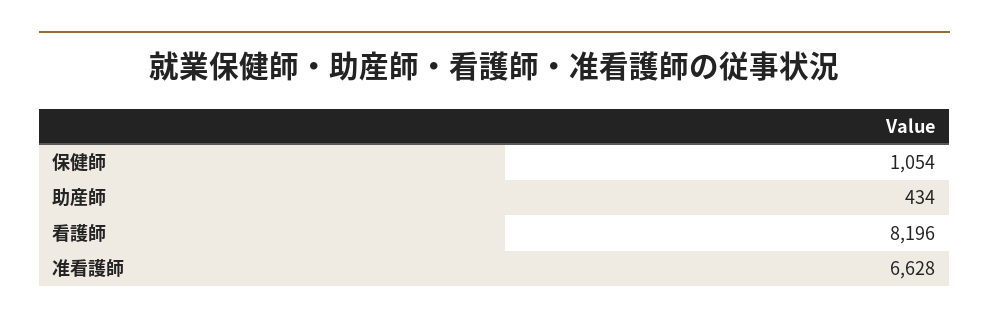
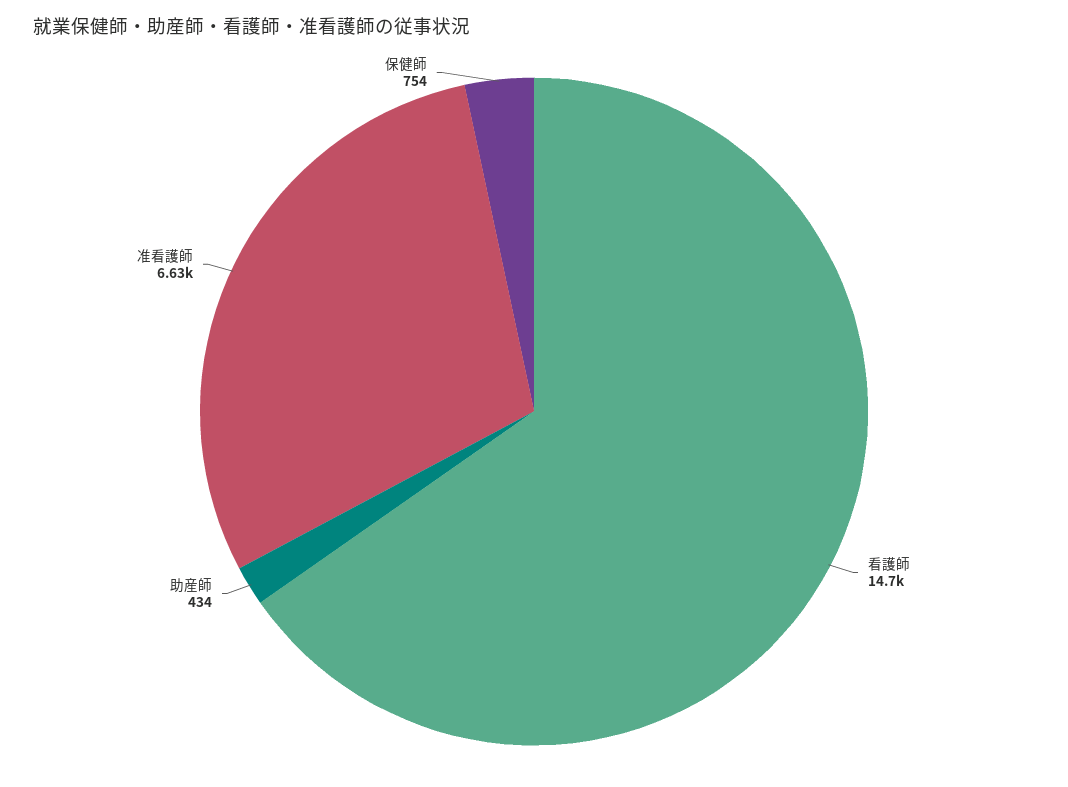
保健師: 1054 -> 754
看護師: 8196 -> 14700

